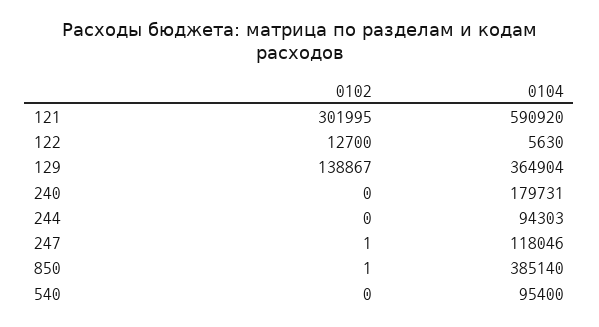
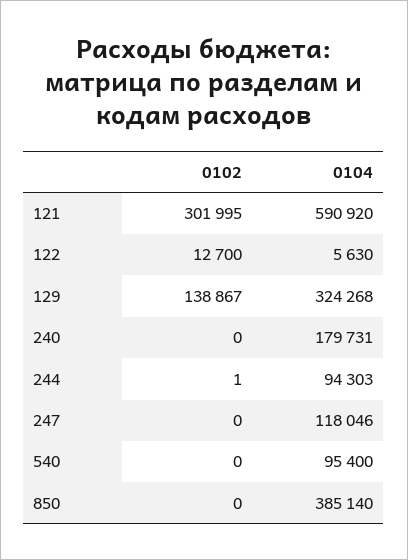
0104, 129: 364904 -> 324268
0102, 244: 0 -> 1
0102, 247: 1 -> 0
0102, 850: 1 -> 0

